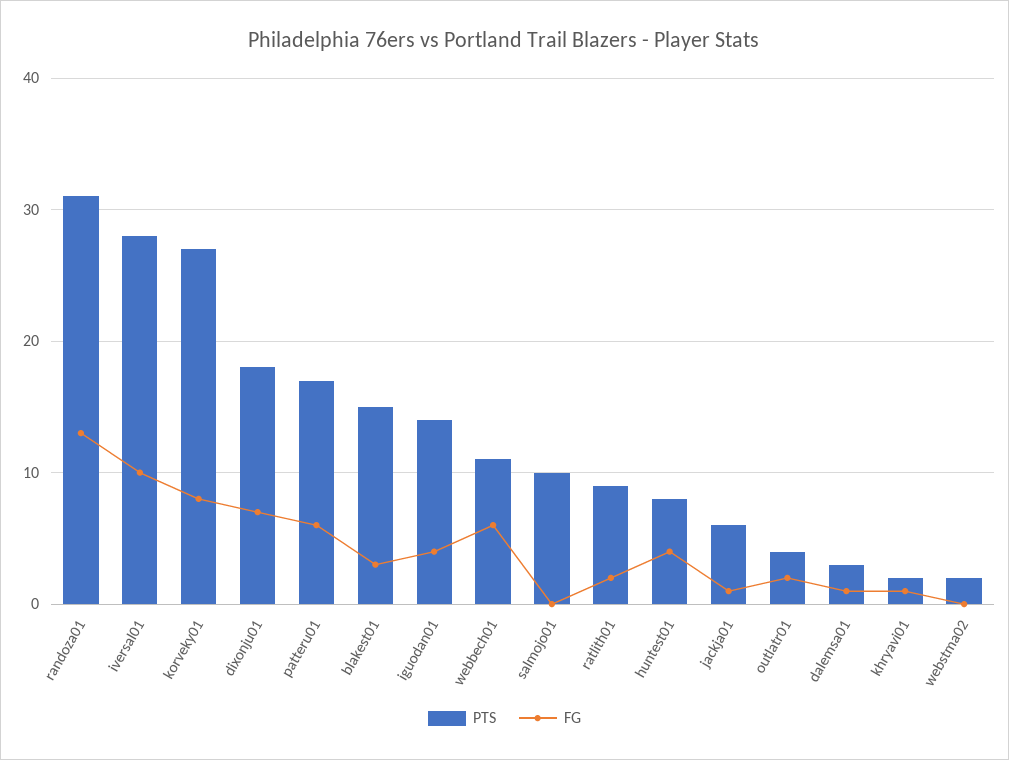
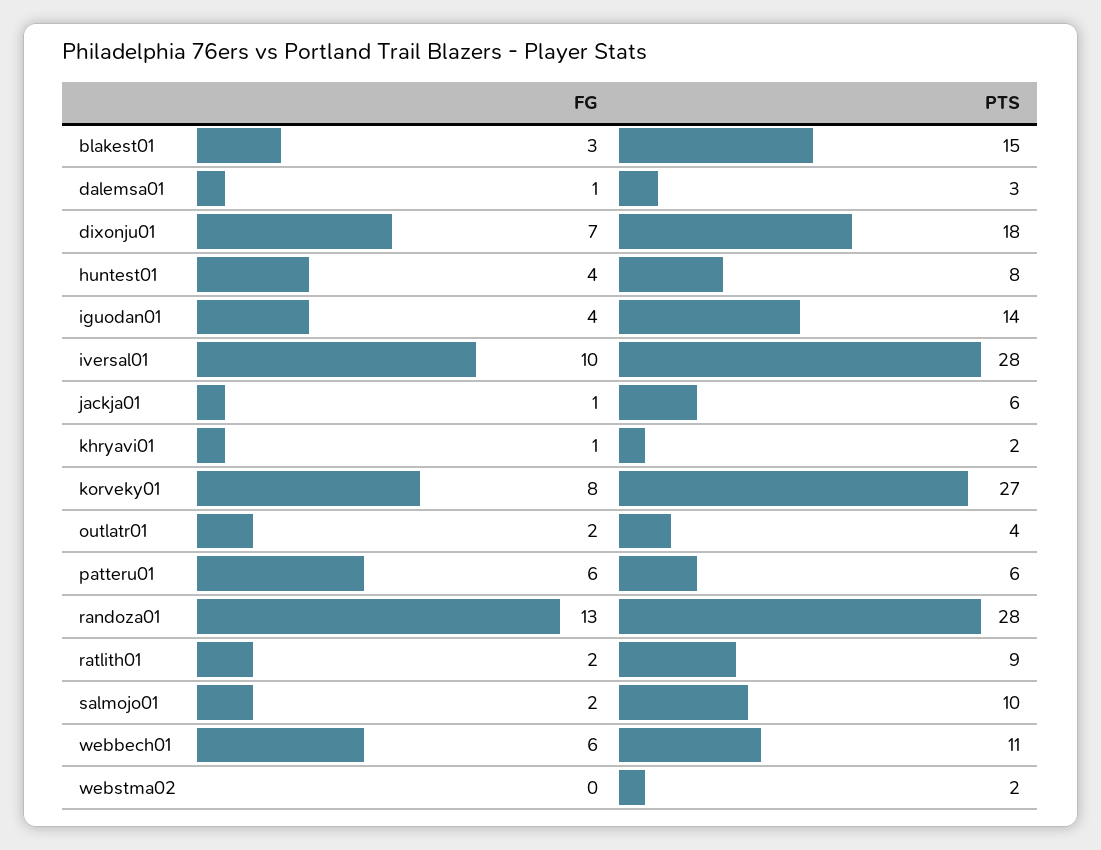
PTS, randoza01: 31 -> 28
PTS, patteru01: 17 -> 6
FG, salmojo01: 0 -> 2

